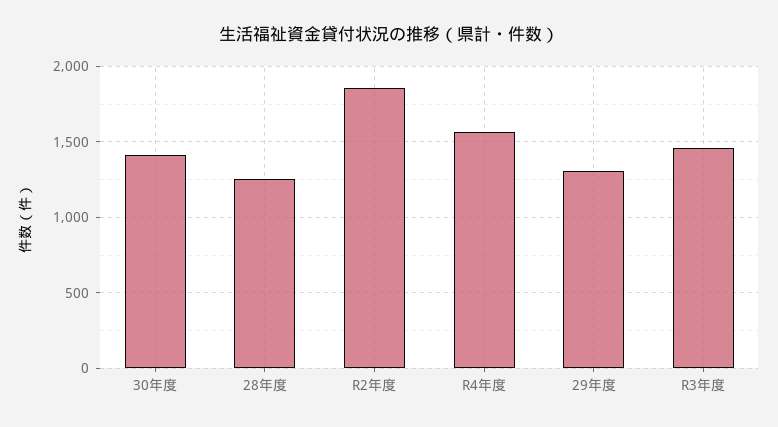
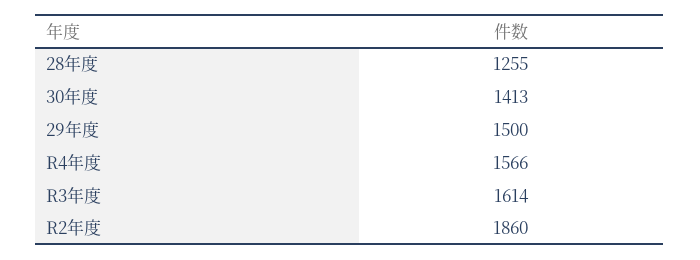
29年度: 1300 -> 1500
R3年度: 1450 -> 1614

